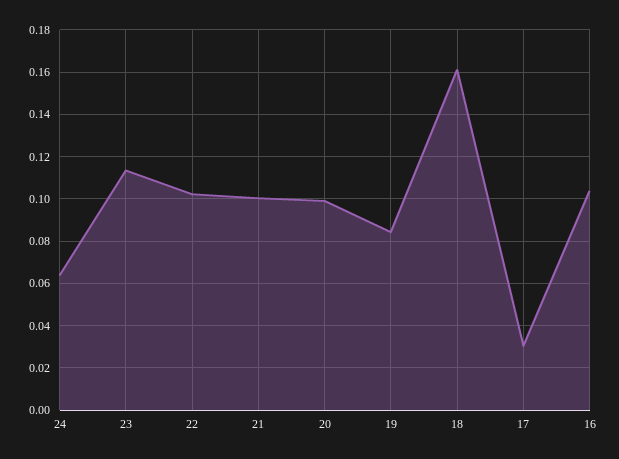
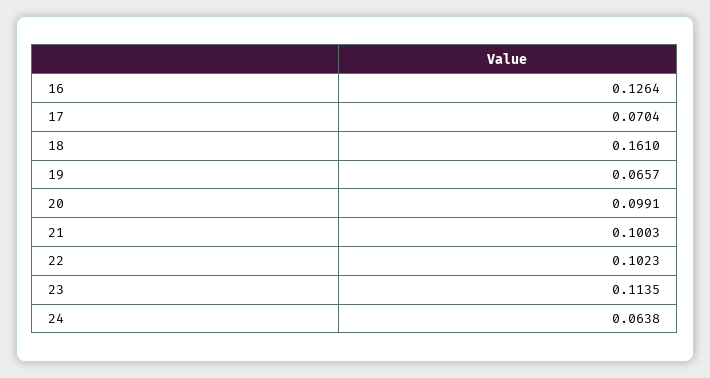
19: 0.085 -> 0.0657
17: 0.03 -> 0.0704
16: 0.105 -> 0.1264

